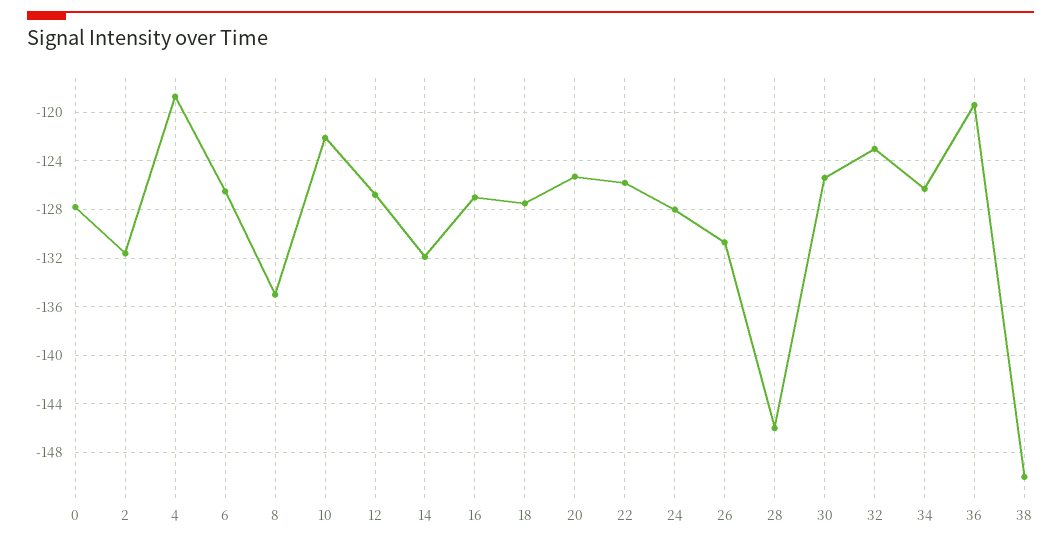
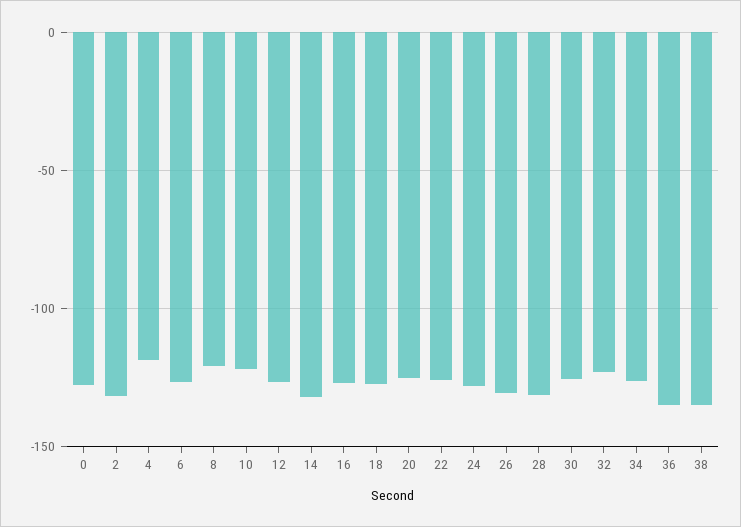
8: -135 -> -120
28: -146 -> -130
36: -119.5 -> -135
38: -150 -> -135

